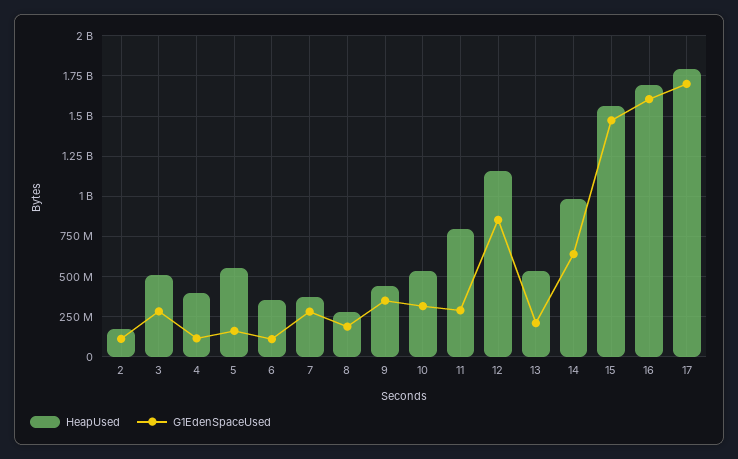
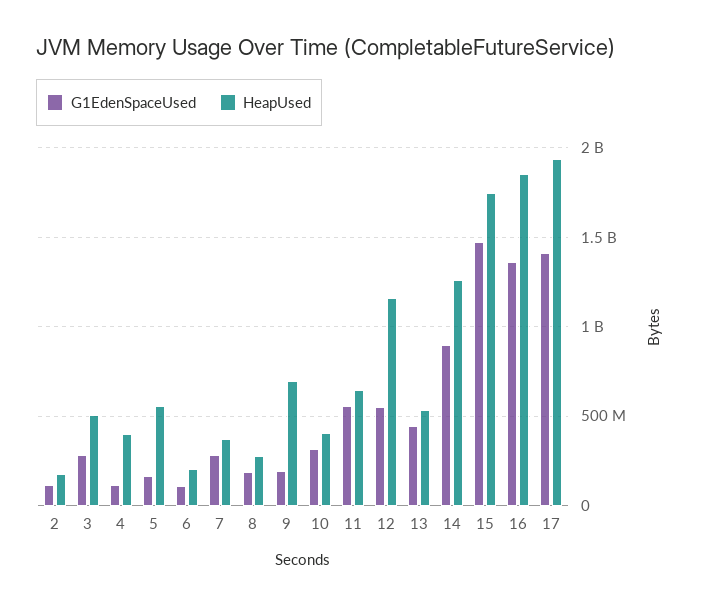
HeapUsed, 6: 350000000 -> 200000000
HeapUsed, 9: 450000000 -> 700000000
G1EdenSpaceUsed, 9: 350000000 -> 200000000
HeapUsed, 10: 550000000 -> 400000000
HeapUsed, 11: 800000000 -> 650000000
G1EdenSpaceUsed, 11: 300000000 -> 550000000
G1EdenSpaceUsed, 12: 850000000 -> 550000000
G1EdenSpaceUsed, 13: 200000000 -> 450000000
HeapUsed, 14: 1000000000 -> 1250000000
G1EdenSpaceUsed, 14: 650000000 -> 900000000
HeapUsed, 15: 1550000000 -> 1750000000
HeapUsed, 16: 1700000000 -> 1850000000
G1EdenSpaceUsed, 16: 1600000000 -> 1350000000
HeapUsed, 17: 1800000000 -> 1950000000
G1EdenSpaceUsed, 17: 1700000000 -> 1400000000

